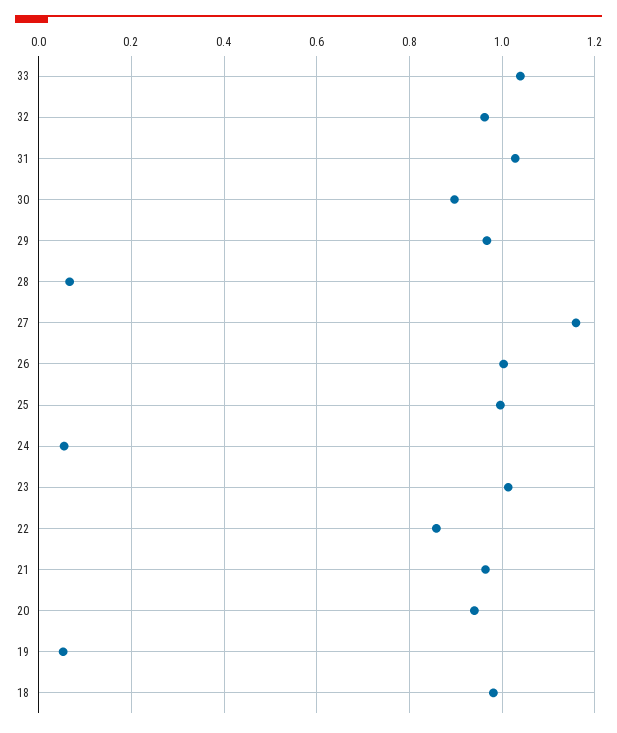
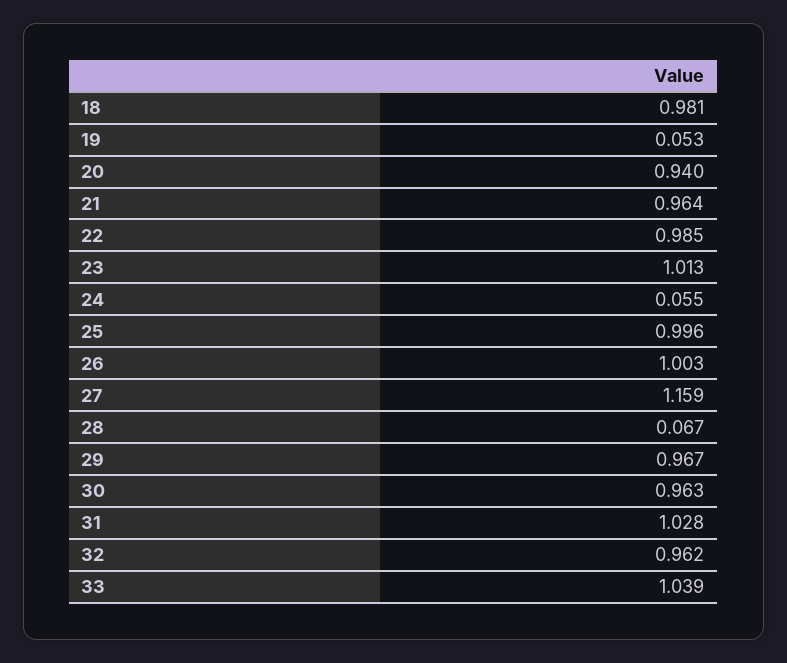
30: 0.9 -> 0.963
22: 0.86 -> 0.985

